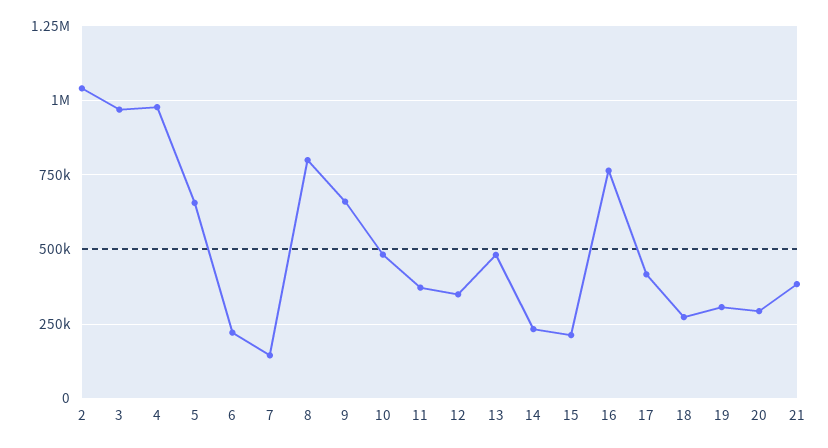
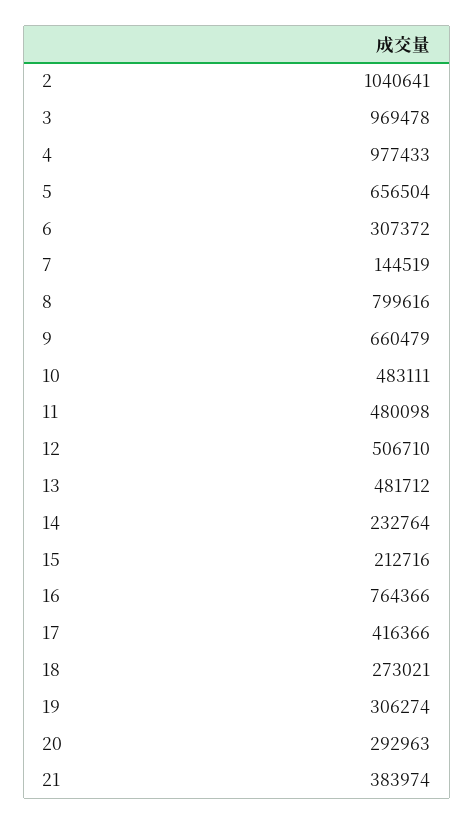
6: 225000 -> 307372
11: 375000 -> 480098
12: 350000 -> 506710

